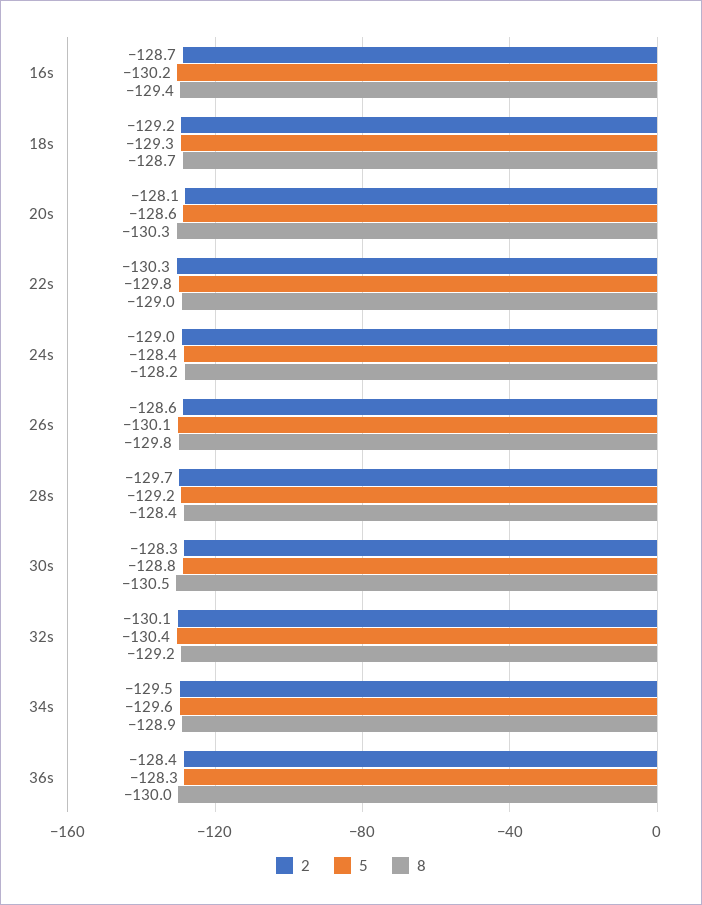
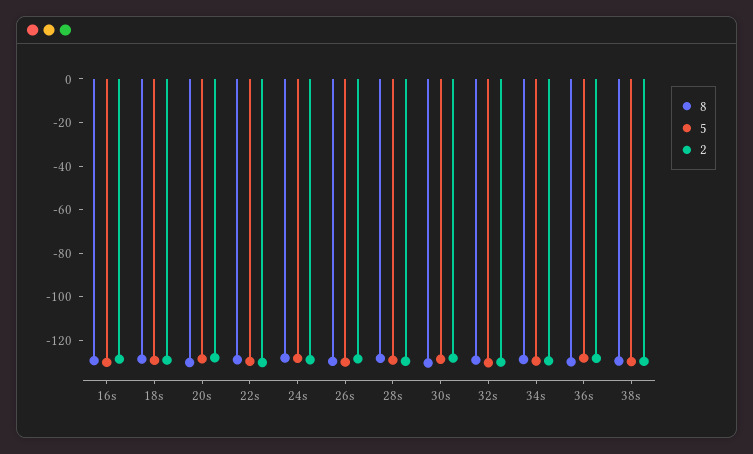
8, 38s: none -> -130
5, 38s: none -> -130
2, 38s: none -> -130

